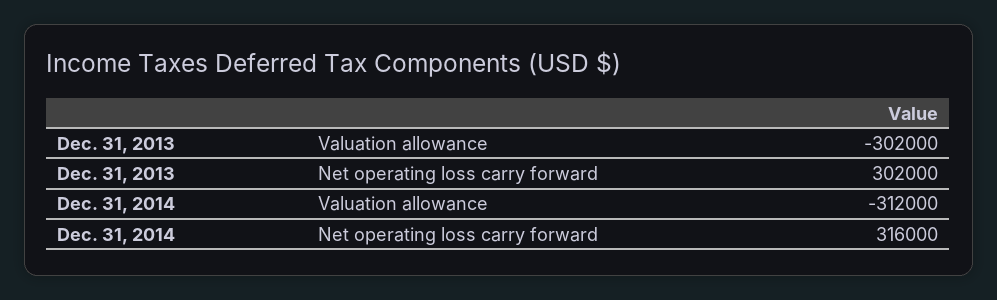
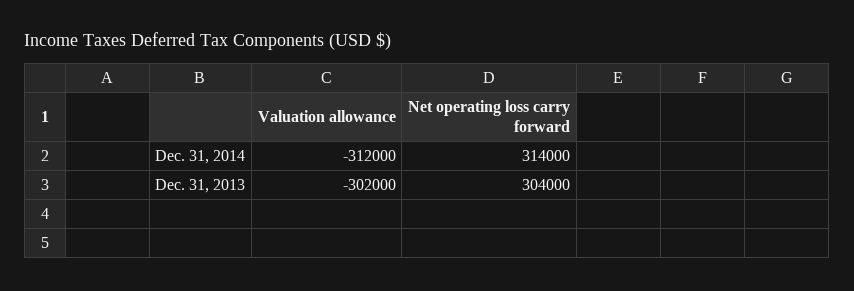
Dec. 31, 2013, Net operating loss carry forward: 302000 -> 304000
Dec. 31, 2014, Net operating loss carry forward: 316000 -> 314000

